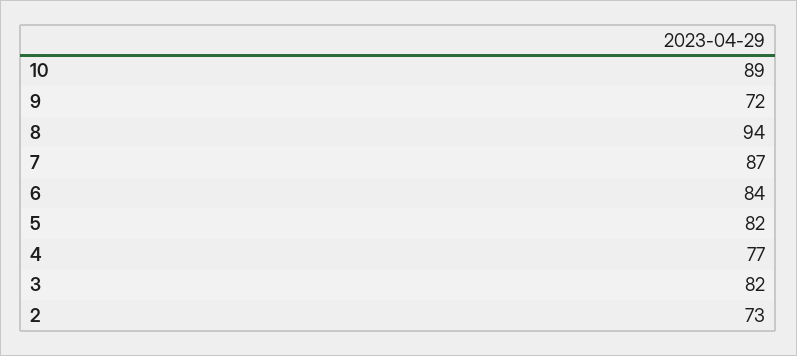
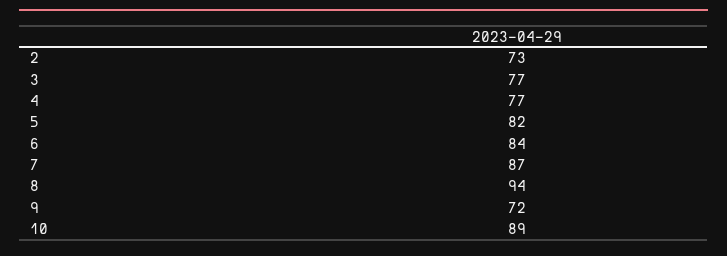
3: 82 -> 77

